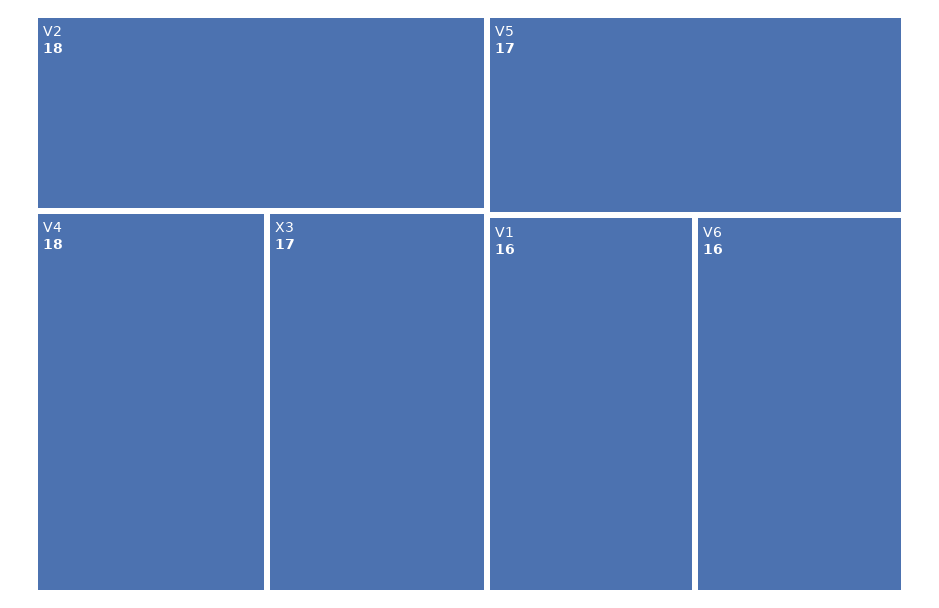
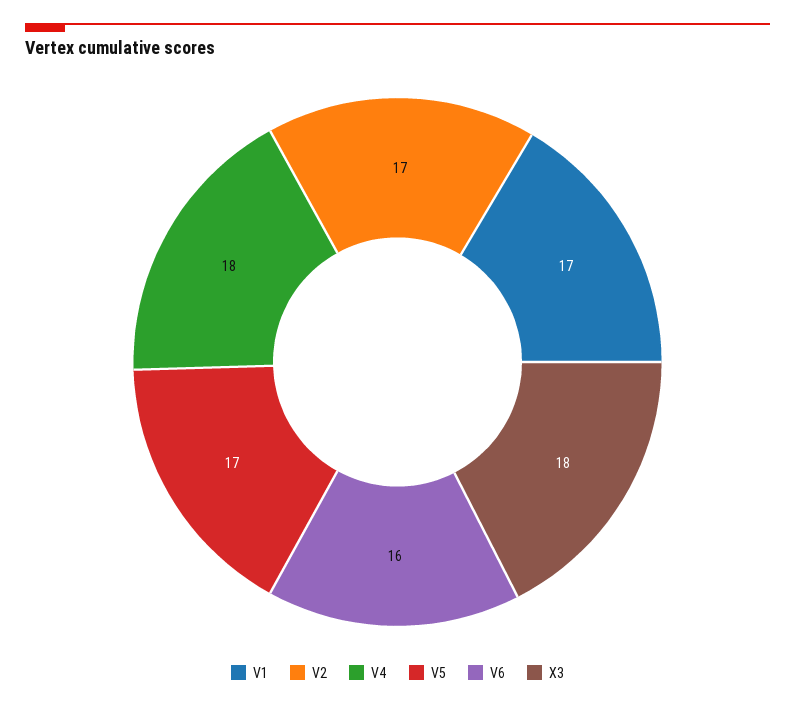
V2: 18 -> 17
X3: 17 -> 18
V1: 16 -> 17

